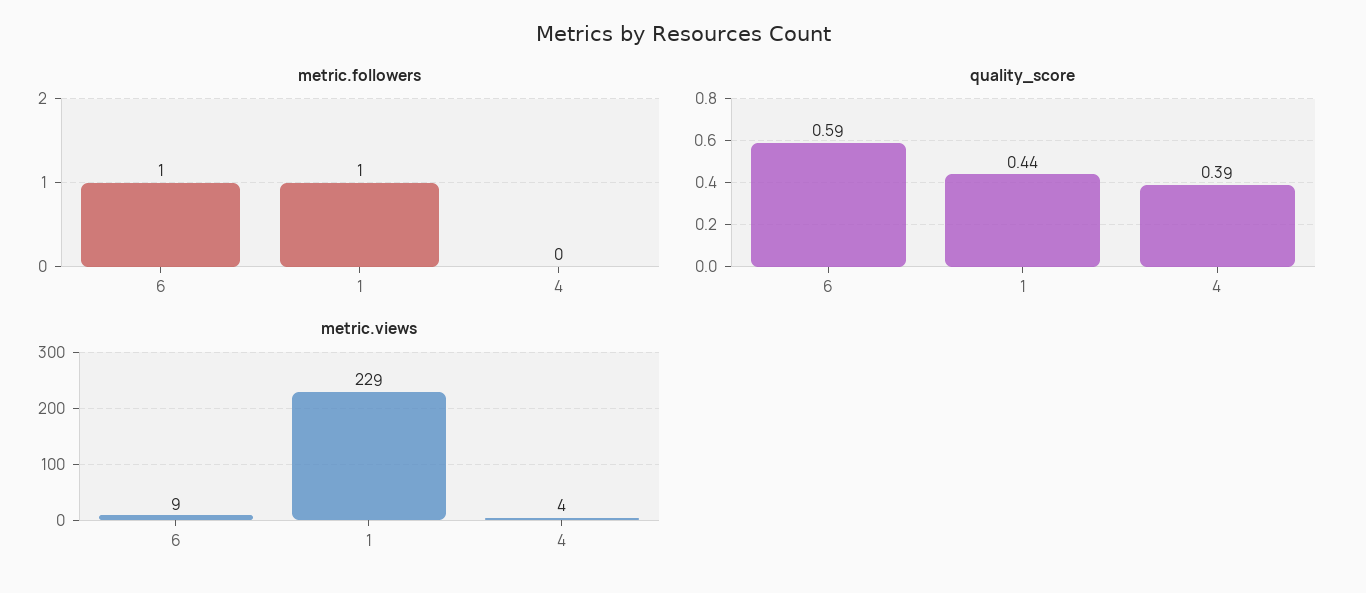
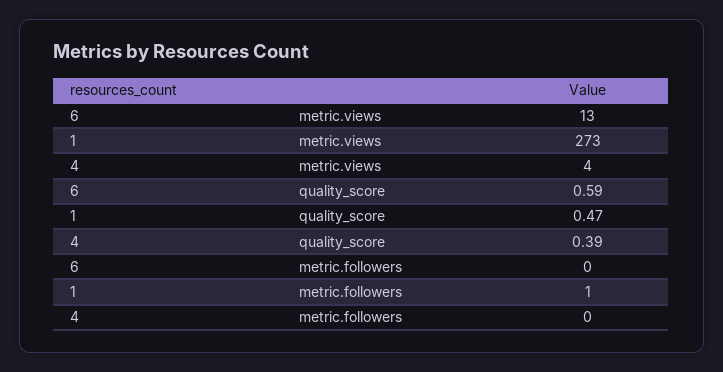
metric.followers, 6: 1 -> 0
quality_score, 1: 0.44 -> 0.47
metric.views, 6: 9 -> 13
metric.views, 1: 229 -> 273

